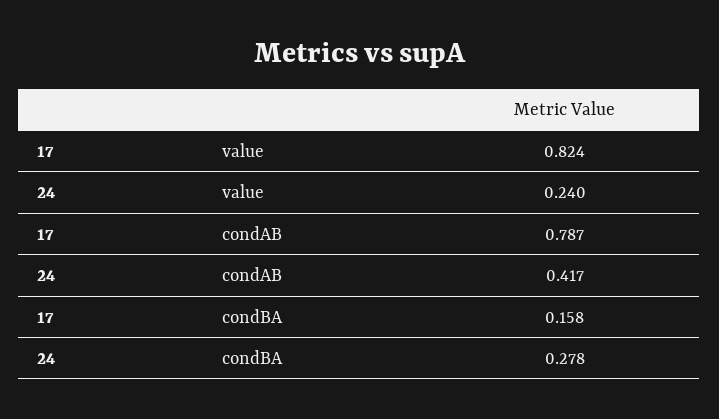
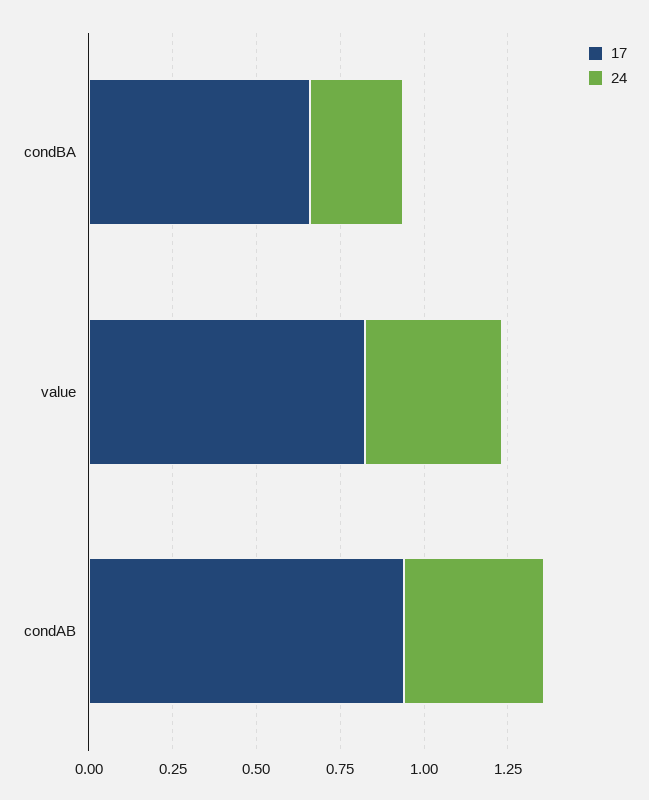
24, value: 0.24 -> 0.4
17, condAB: 0.787 -> 0.95
17, condBA: 0.158 -> 0.65

